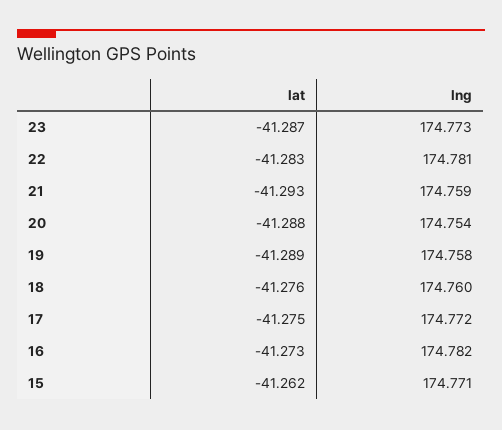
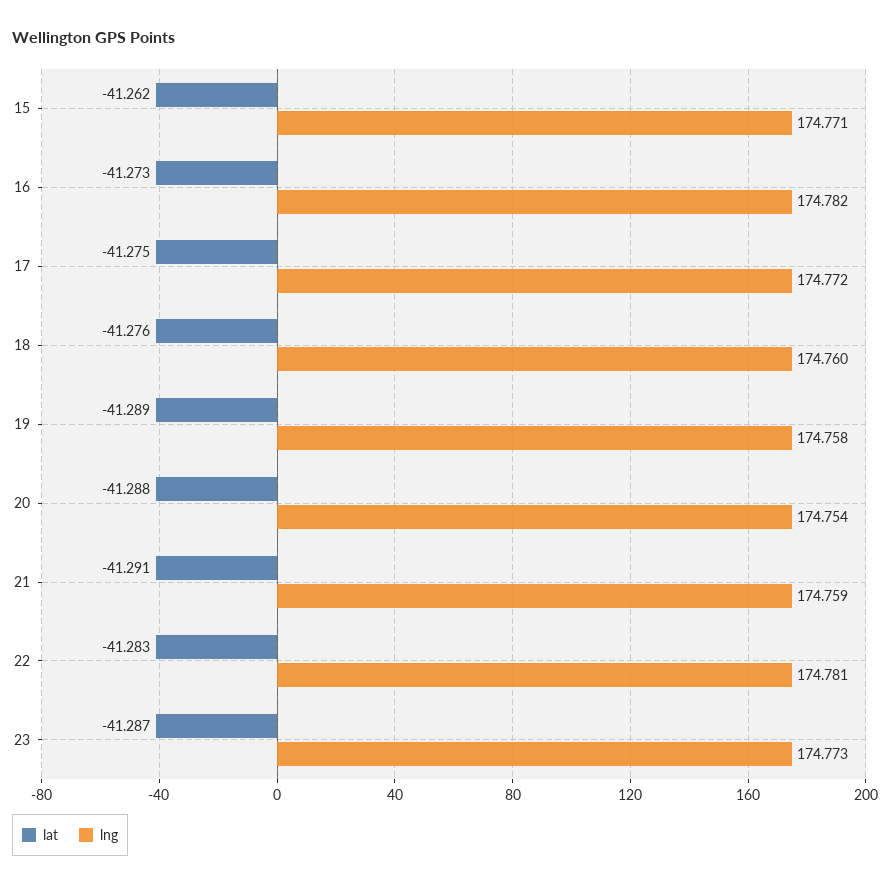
lat, 21: -41.293 -> -41.291

